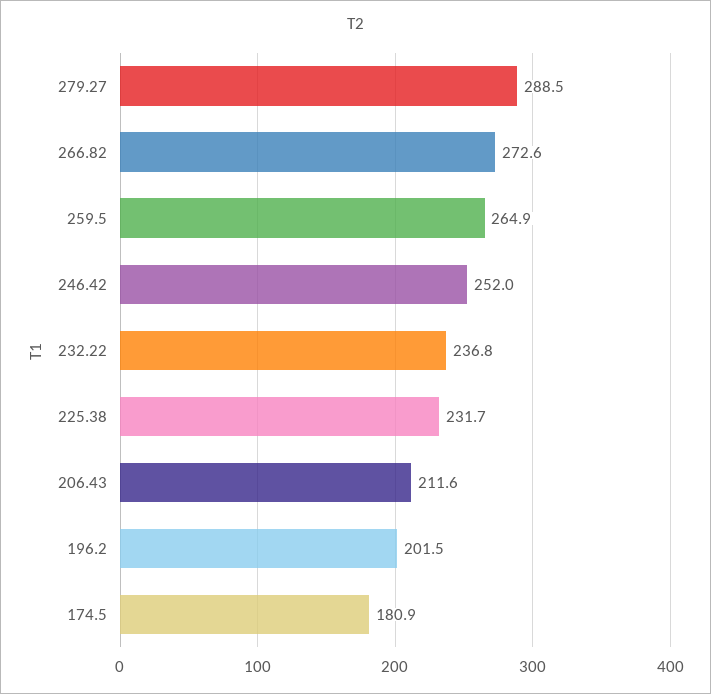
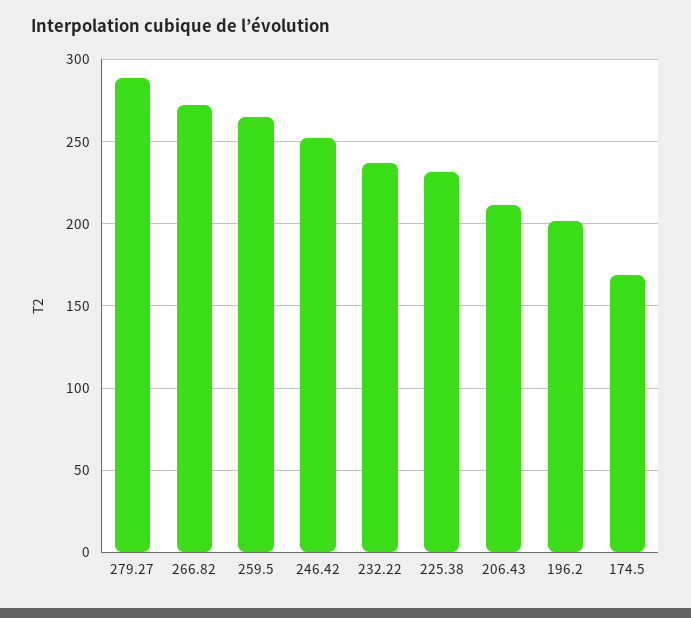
174.5: 180.9 -> 170

